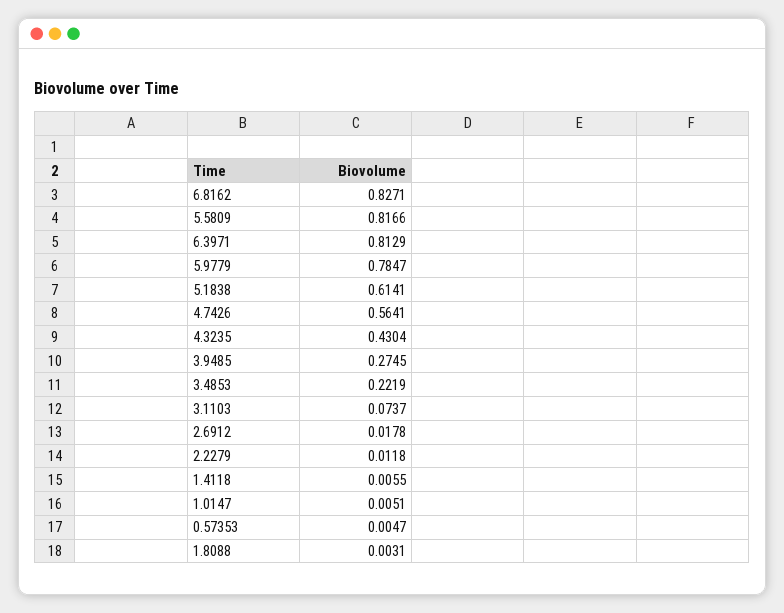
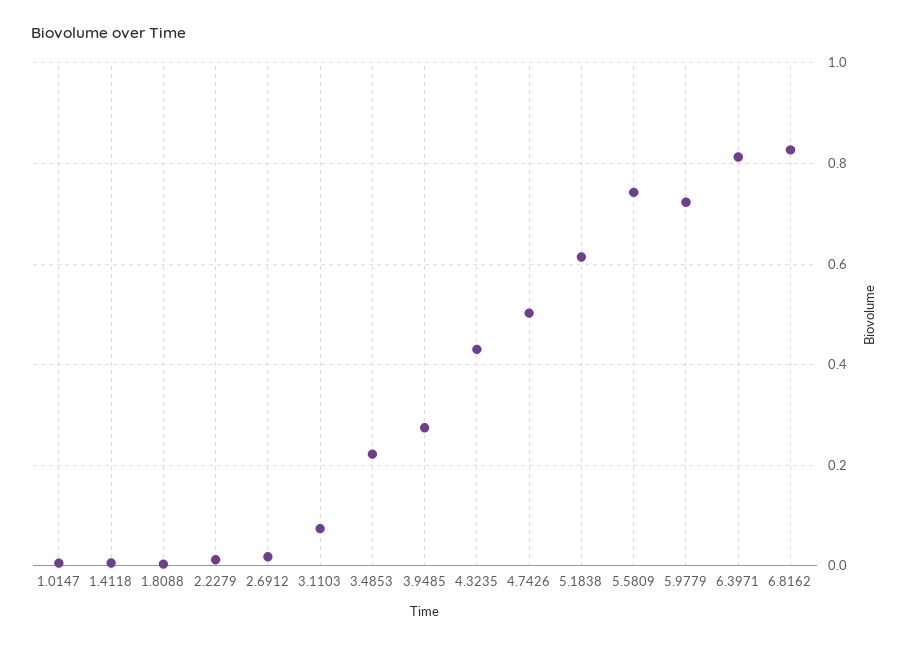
5.5809: 0.8166 -> 0.74
5.9779: 0.7847 -> 0.72
4.7426: 0.5641 -> 0.5
0.57353: 0.0047 -> none

